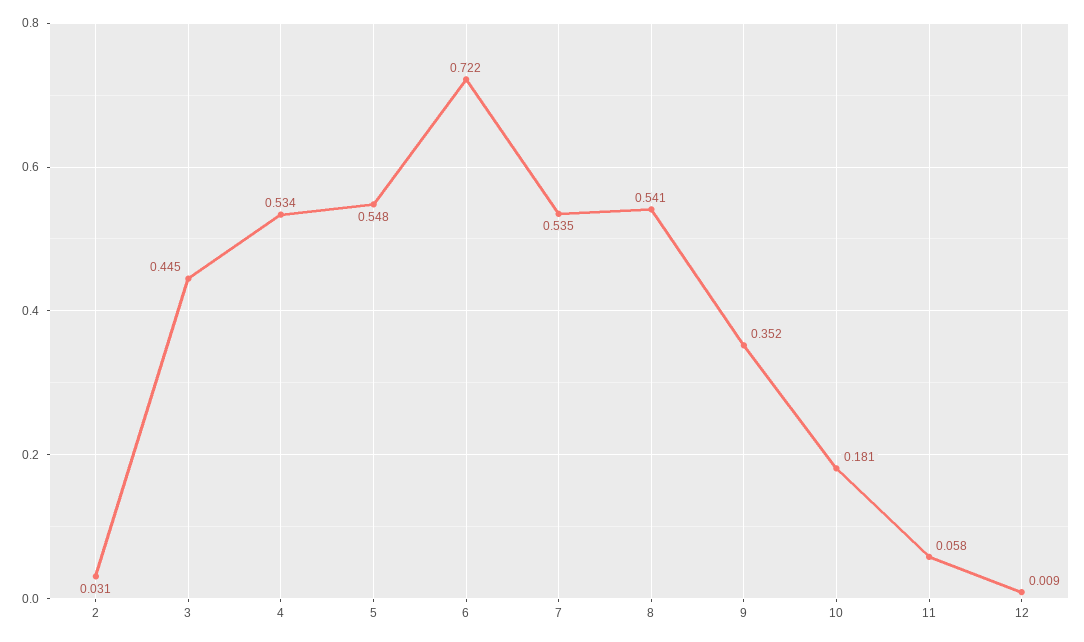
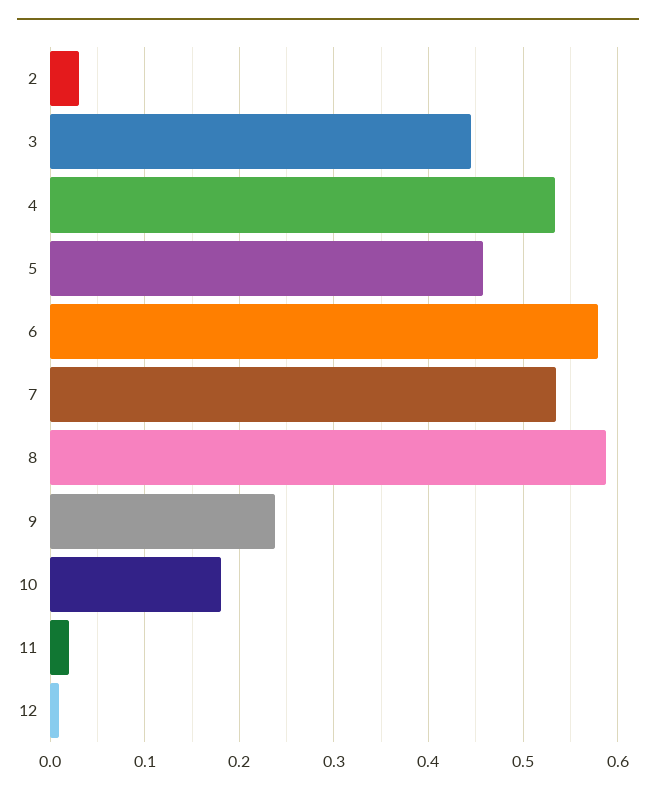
5: 0.548 -> 0.46
6: 0.722 -> 0.58
8: 0.541 -> 0.59
9: 0.352 -> 0.24
11: 0.058 -> 0.02

